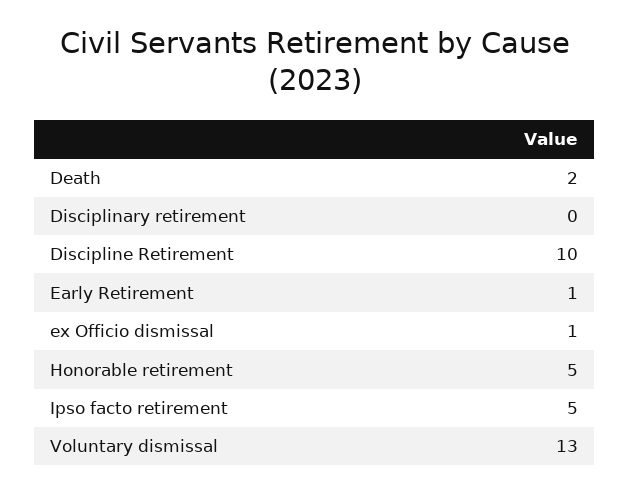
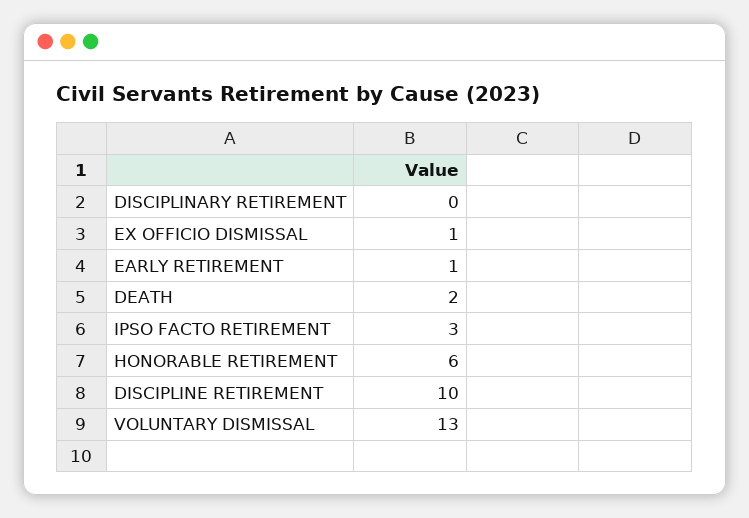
Honorable retirement: 5 -> 6
Ipso facto retirement: 5 -> 3

